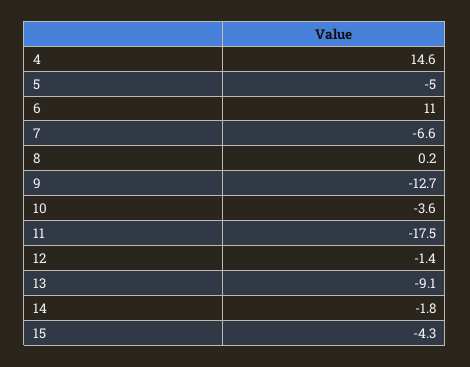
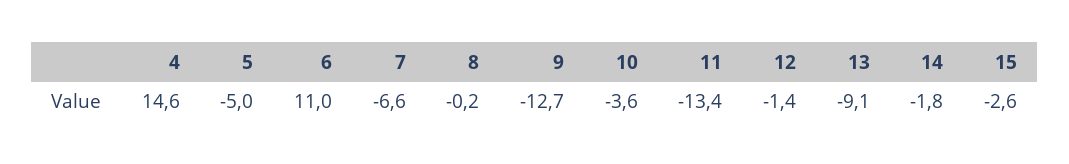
8: 0.2 -> -0.2
11: -17.5 -> -13.4
15: -4.3 -> -2.6

